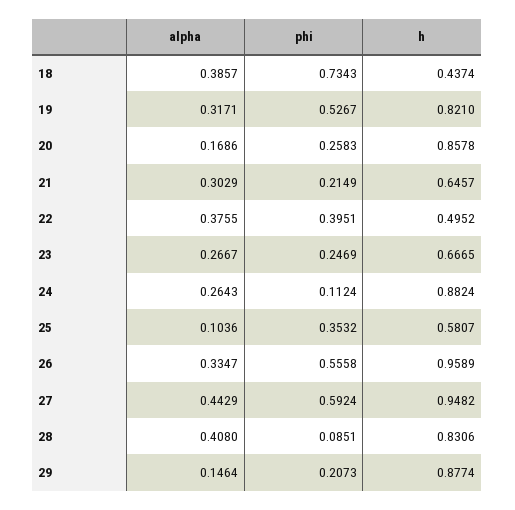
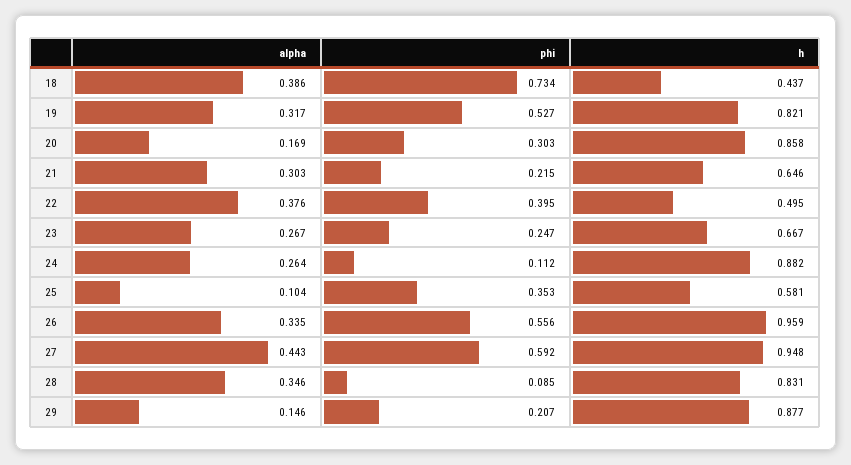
phi, 20: 0.2583 -> 0.303
alpha, 28: 0.408 -> 0.346

